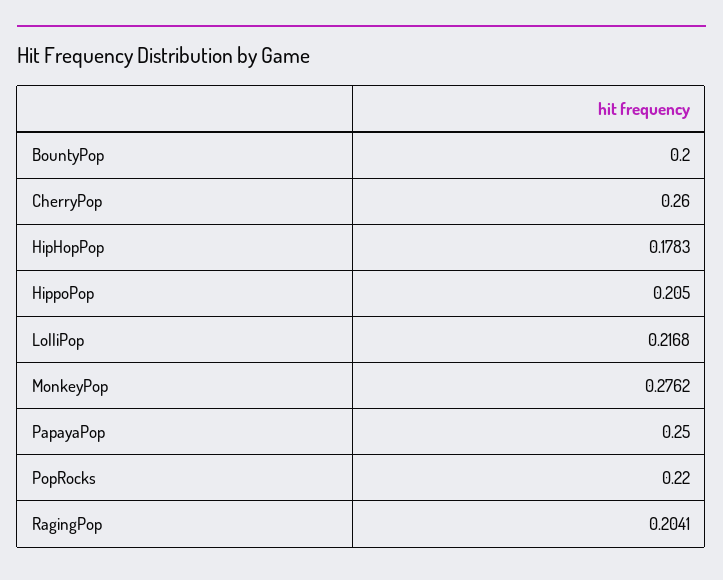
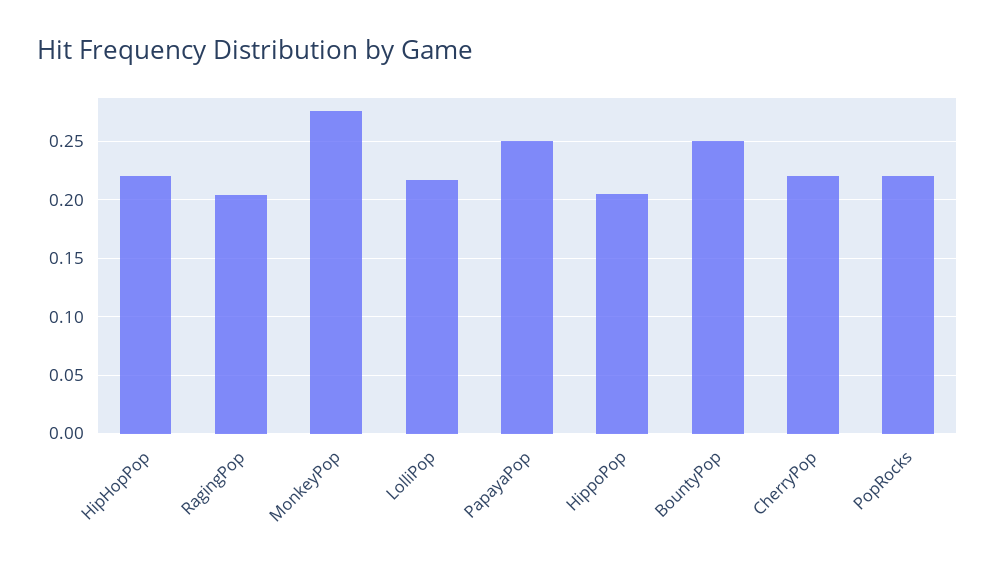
BountyPop: 0.2 -> 0.25
CherryPop: 0.26 -> 0.22
HipHopPop: 0.1783 -> 0.22

